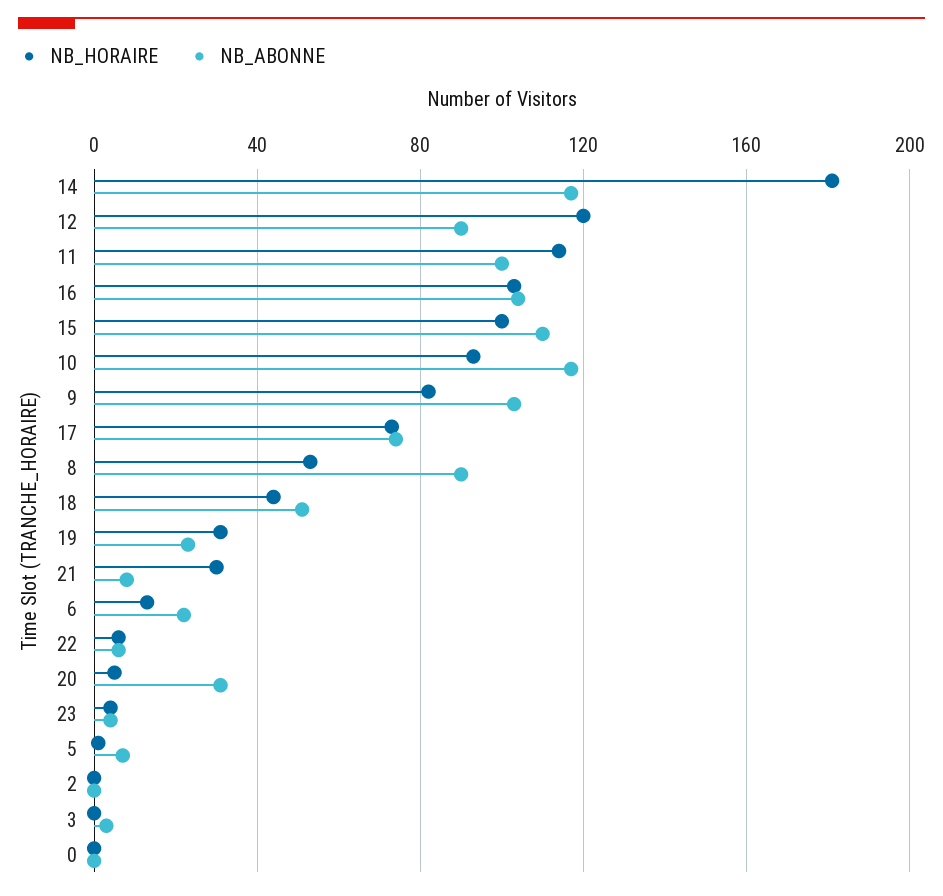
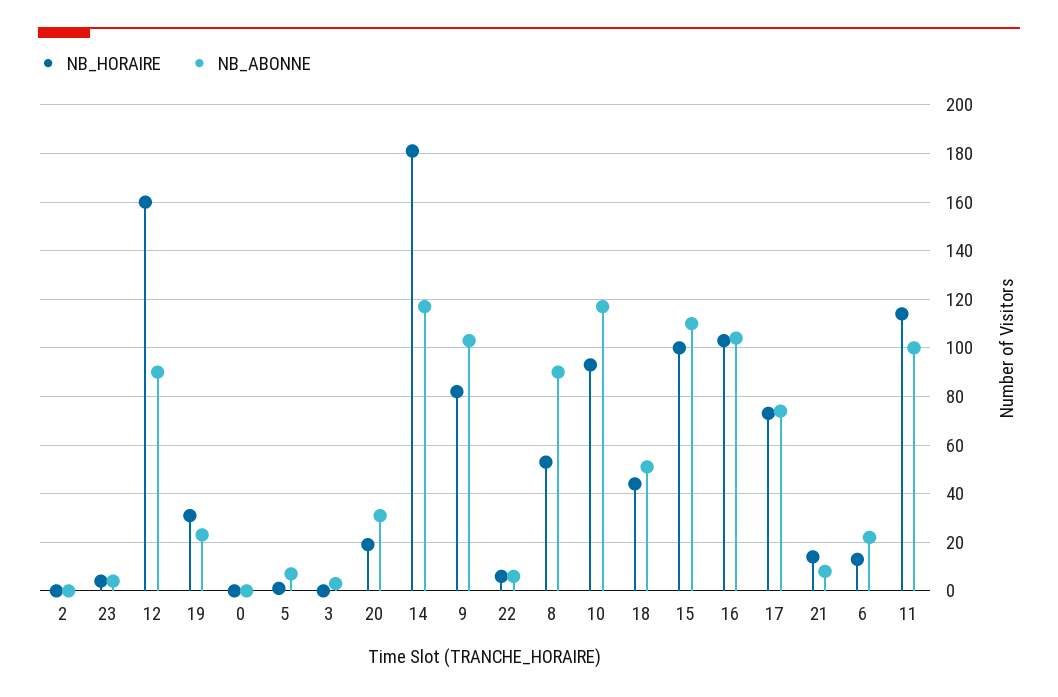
NB_HORAIRE, 12: 120 -> 160
NB_HORAIRE, 21: 30 -> 15
NB_HORAIRE, 20: 5 -> 20

